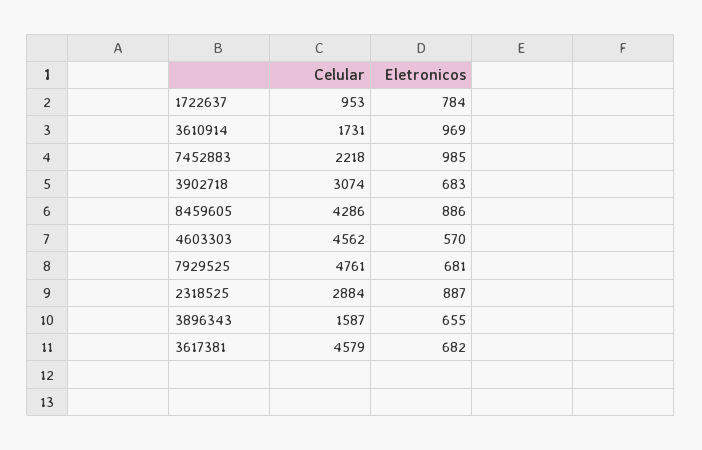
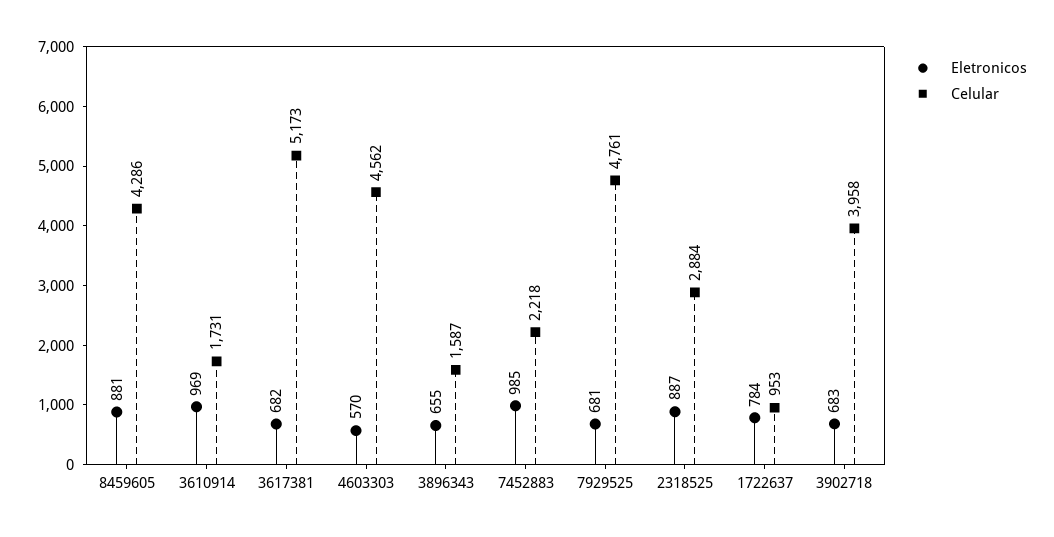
Celular, 3902718: 3074 -> 3958
Eletronicos, 8459605: 886 -> 881
Celular, 3617381: 4579 -> 5173

